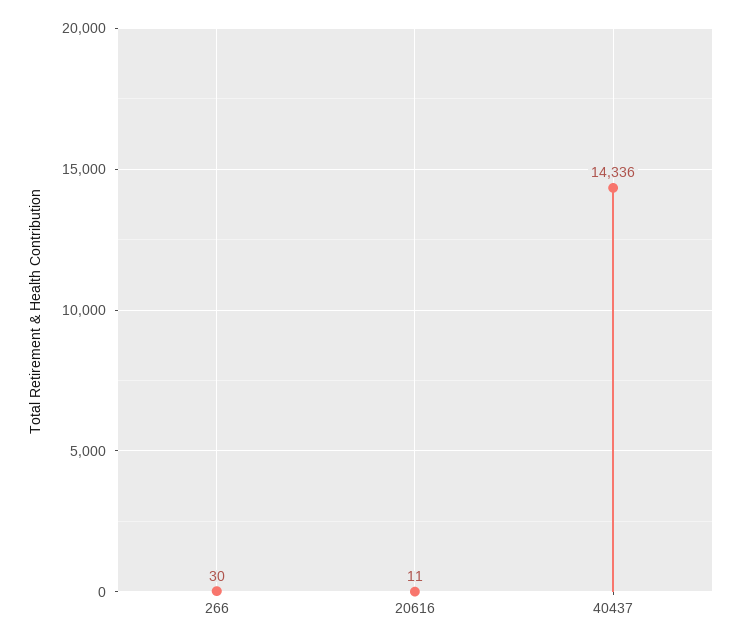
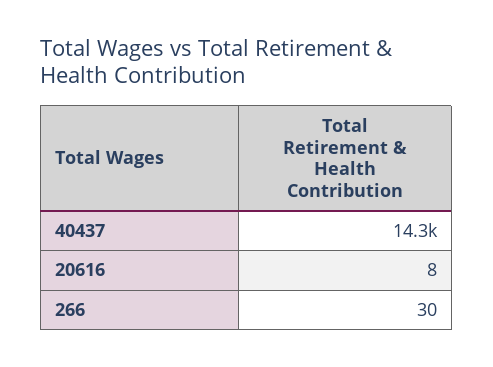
20616: 11 -> 8

